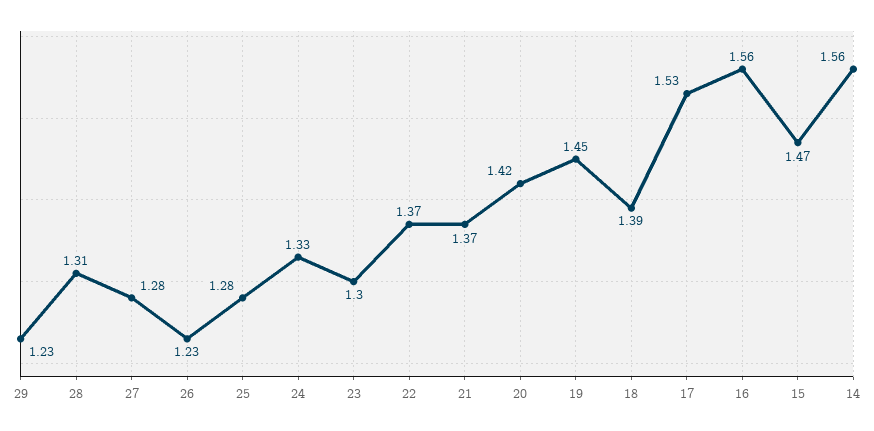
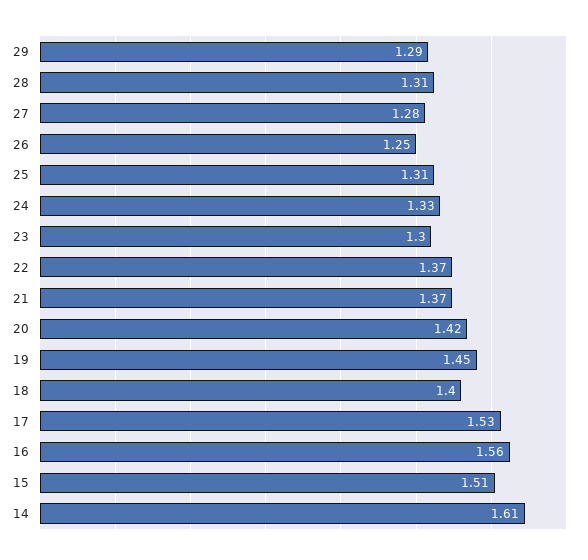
29: 1.23 -> 1.29
26: 1.23 -> 1.25
25: 1.28 -> 1.31
18: 1.39 -> 1.4
15: 1.47 -> 1.51
14: 1.56 -> 1.61

